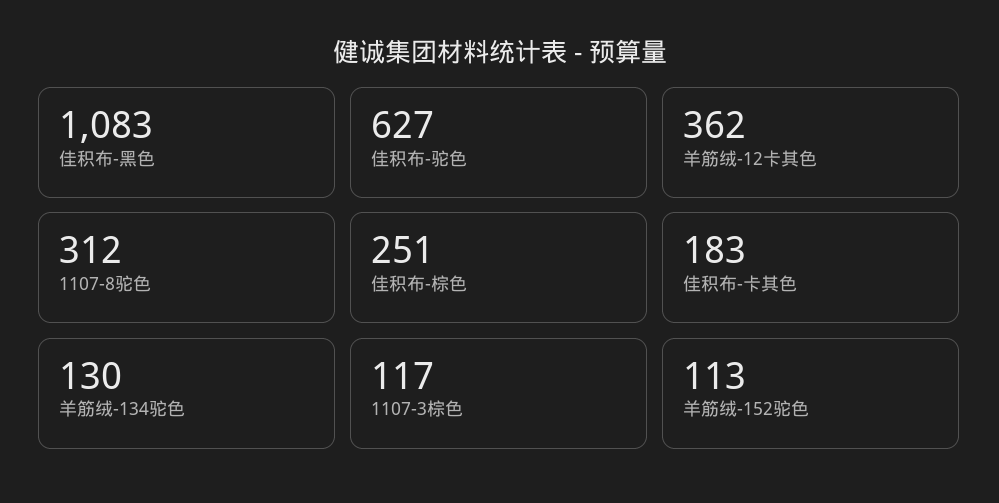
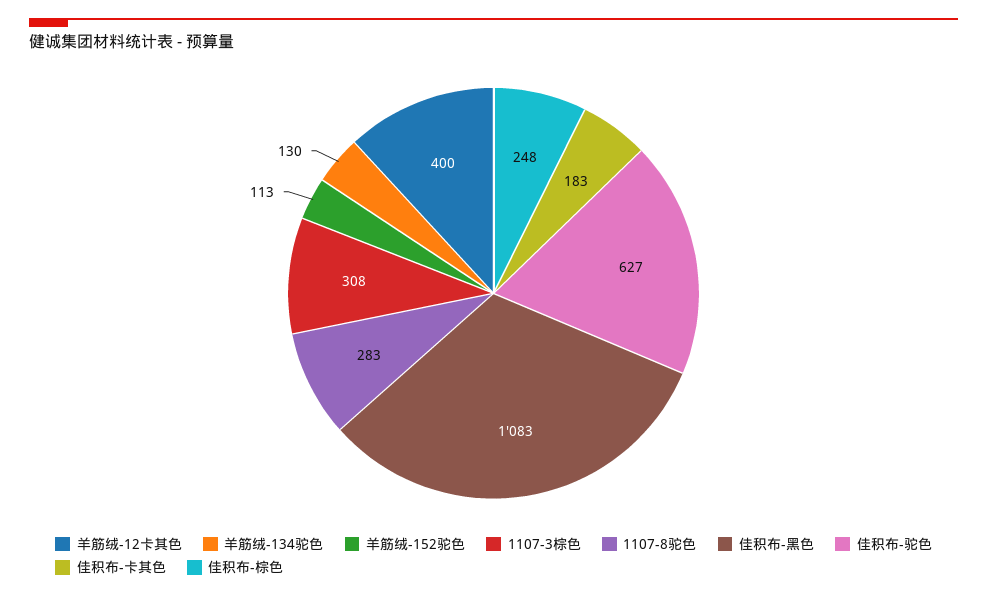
羊筋绒-12卡其色: 362 -> 400
1107-8驼色: 312 -> 283
佳积布-棕色: 251 -> 248
1107-3棕色: 117 -> 308

